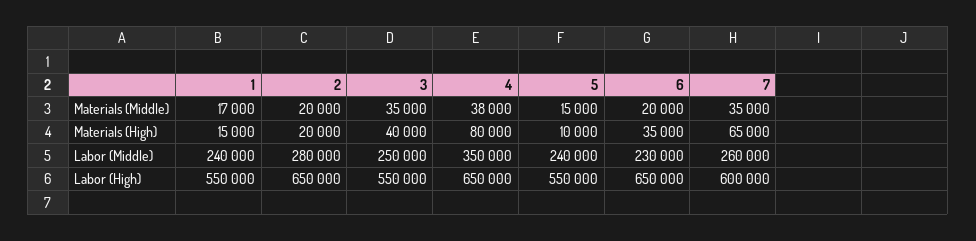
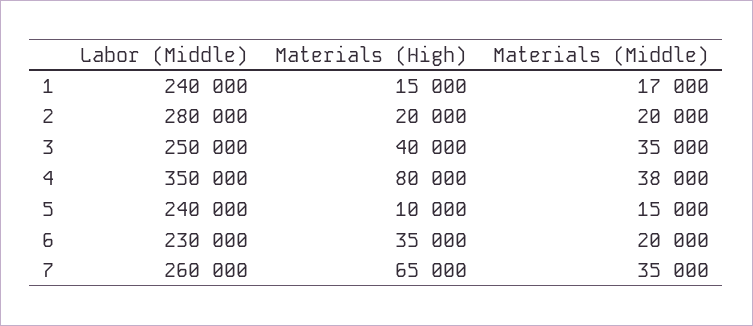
1, Labor (High): 550000 -> none
2, Labor (High): 650000 -> none
3, Labor (High): 550000 -> none
4, Labor (High): 650000 -> none
5, Labor (High): 550000 -> none
6, Labor (High): 650000 -> none
7, Labor (High): 600000 -> none

